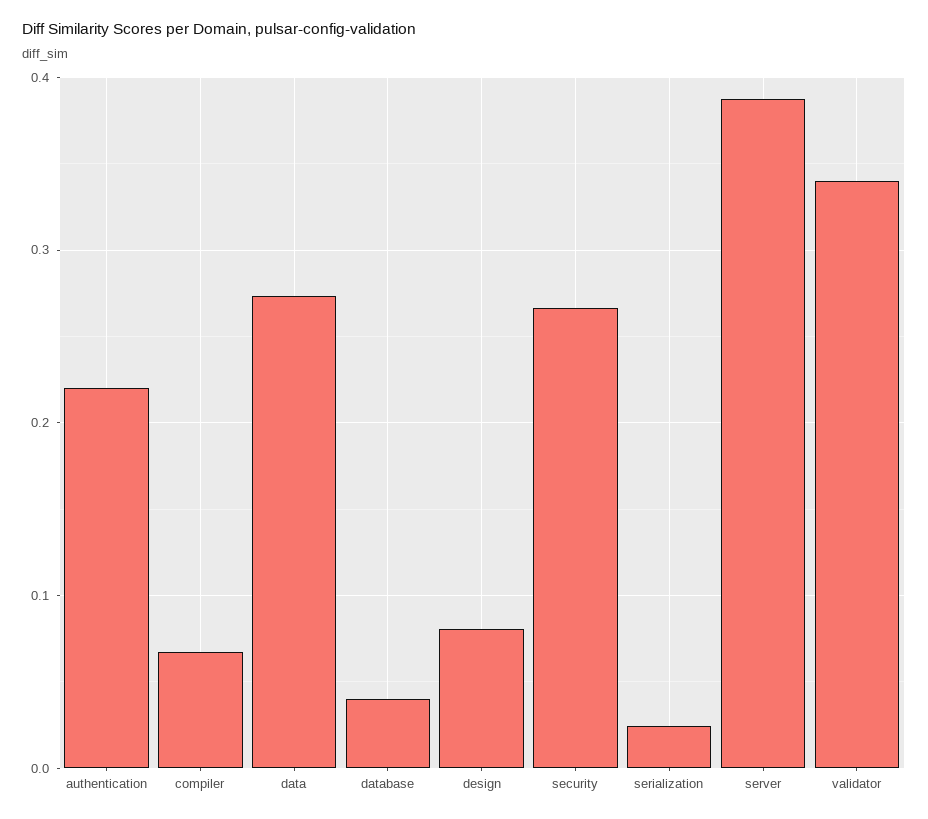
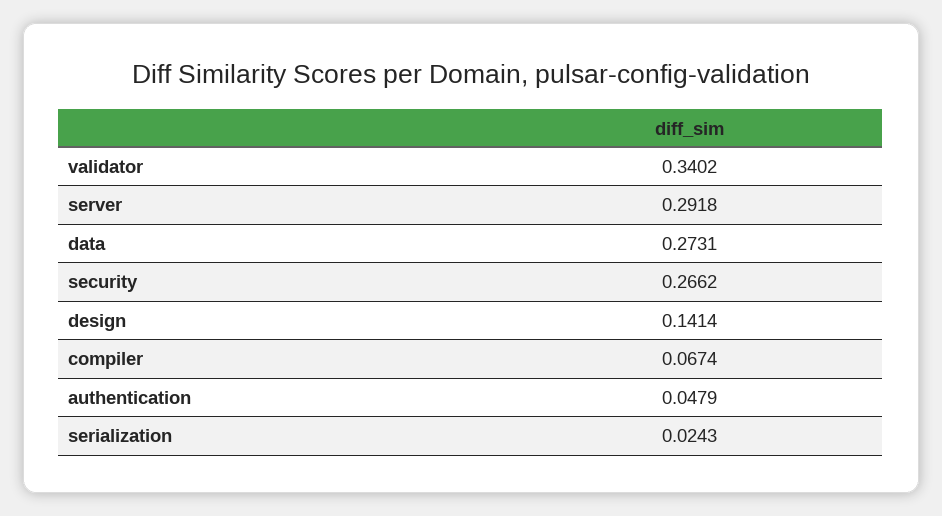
authentication: 0.22 -> 0.0479
database: 0.04 -> none
design: 0.08 -> 0.1414
server: 0.39 -> 0.2918

